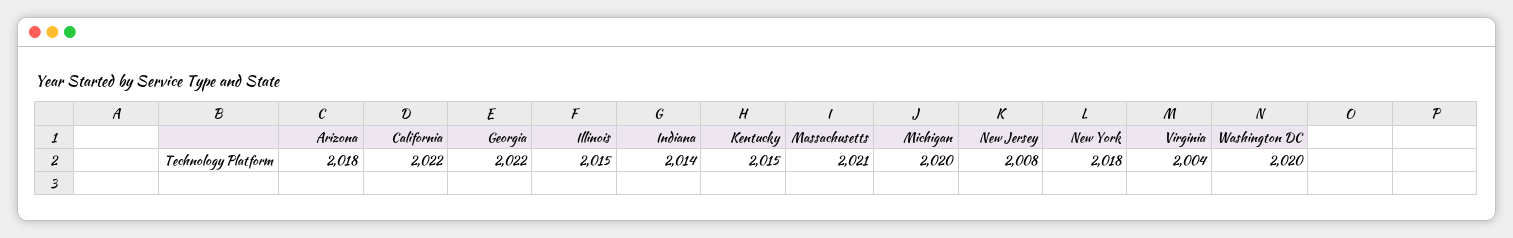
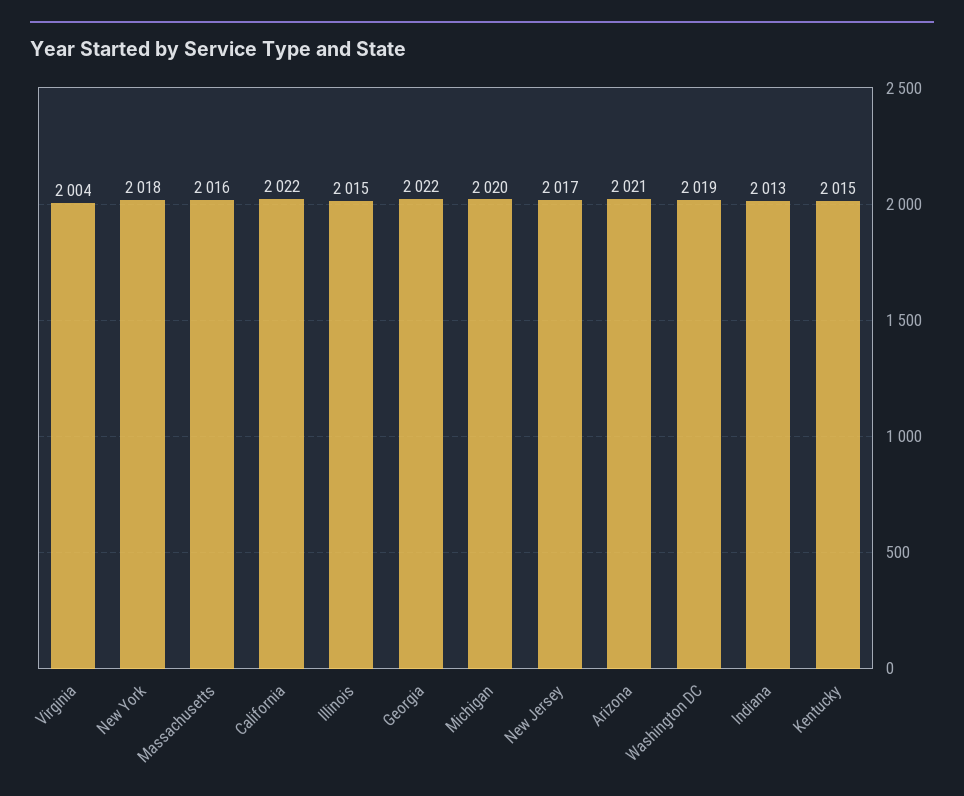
Arizona: 2018 -> 2021
Indiana: 2014 -> 2013
Massachusetts: 2021 -> 2016
New Jersey: 2008 -> 2017
Washington DC: 2020 -> 2019

